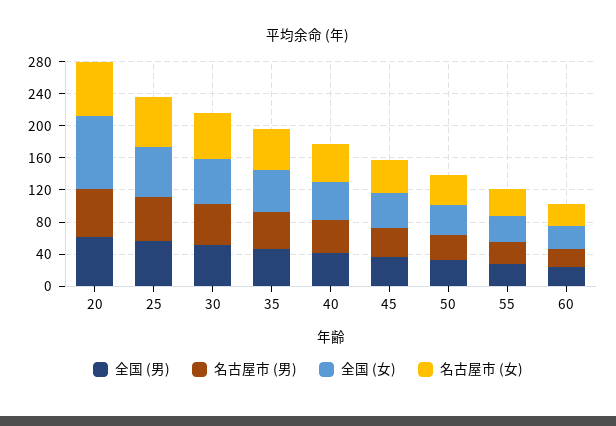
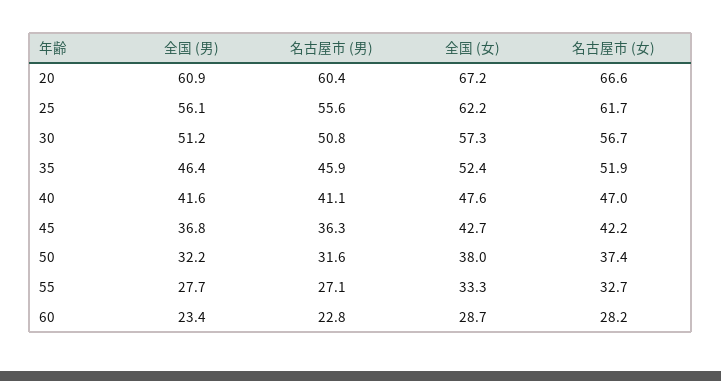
全国 (女), 20: 90 -> 67.2

